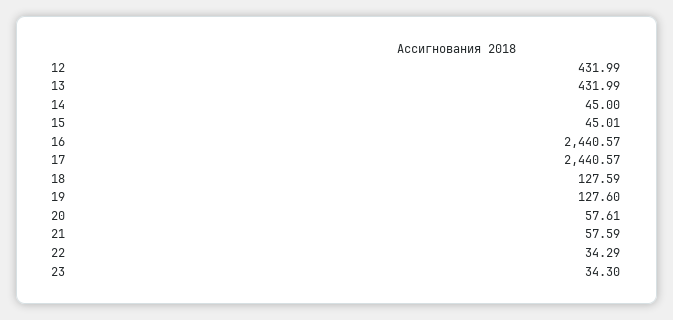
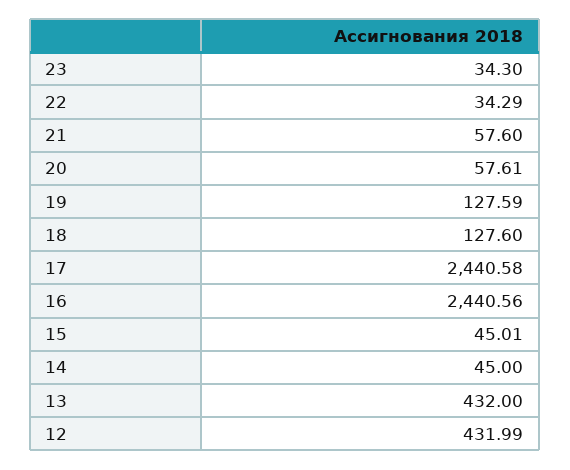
13: 431.99 -> 432
16: 2440.57 -> 2440.56
17: 2440.57 -> 2440.58
18: 127.59 -> 127.6
19: 127.6 -> 127.59
21: 57.59 -> 57.6

